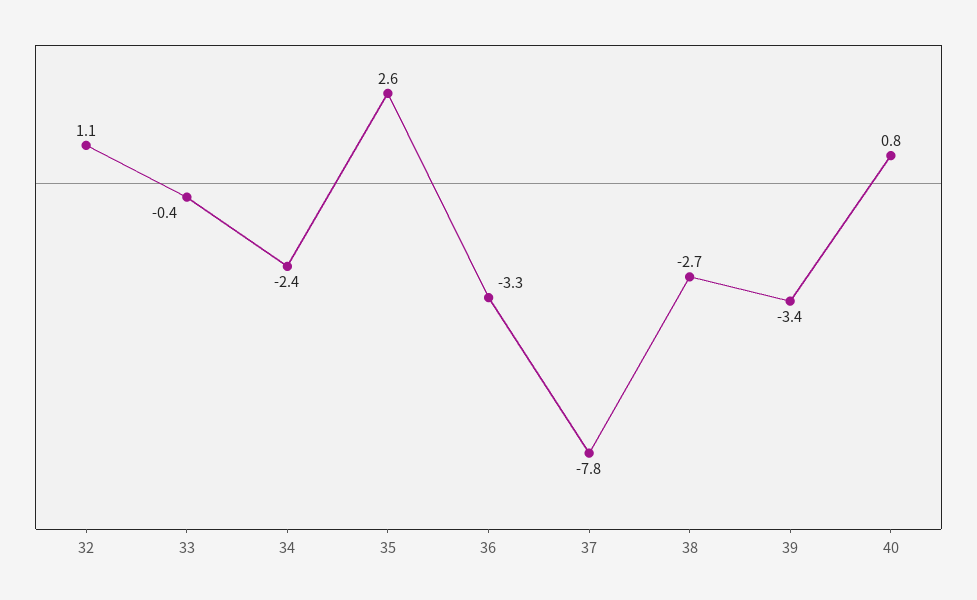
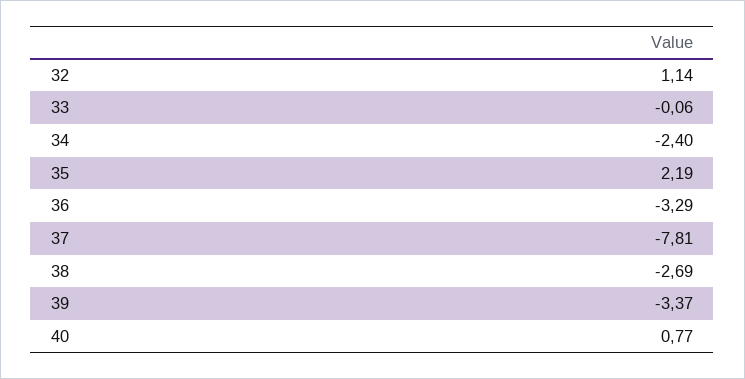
33: -0.4 -> -0.06
35: 2.6 -> 2.19

